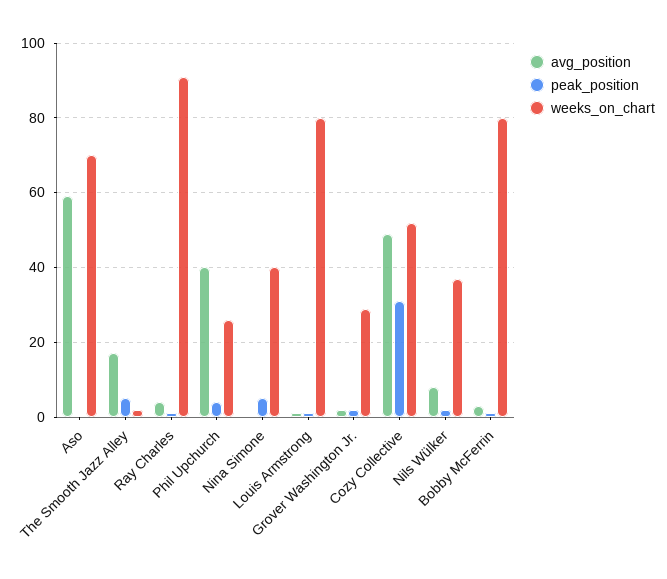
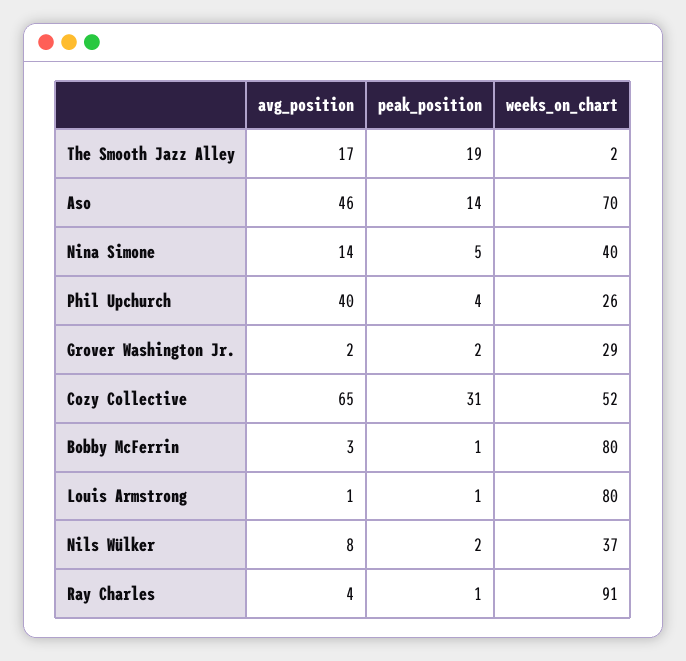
avg_position, Aso: 60 -> 46
peak_position, Aso: 0 -> 14
peak_position, The Smooth Jazz Alley: 5 -> 19
avg_position, Nina Simone: 0 -> 14
avg_position, Cozy Collective: 50 -> 65

